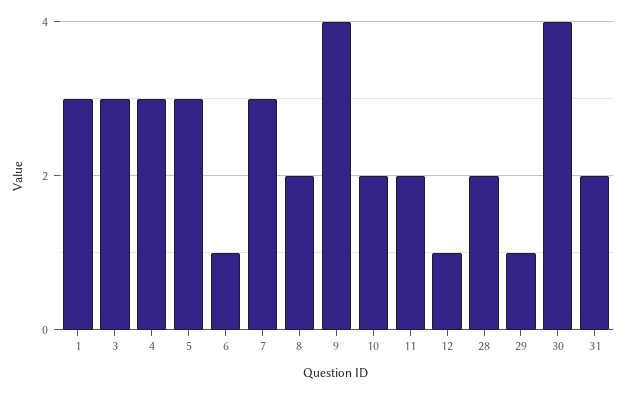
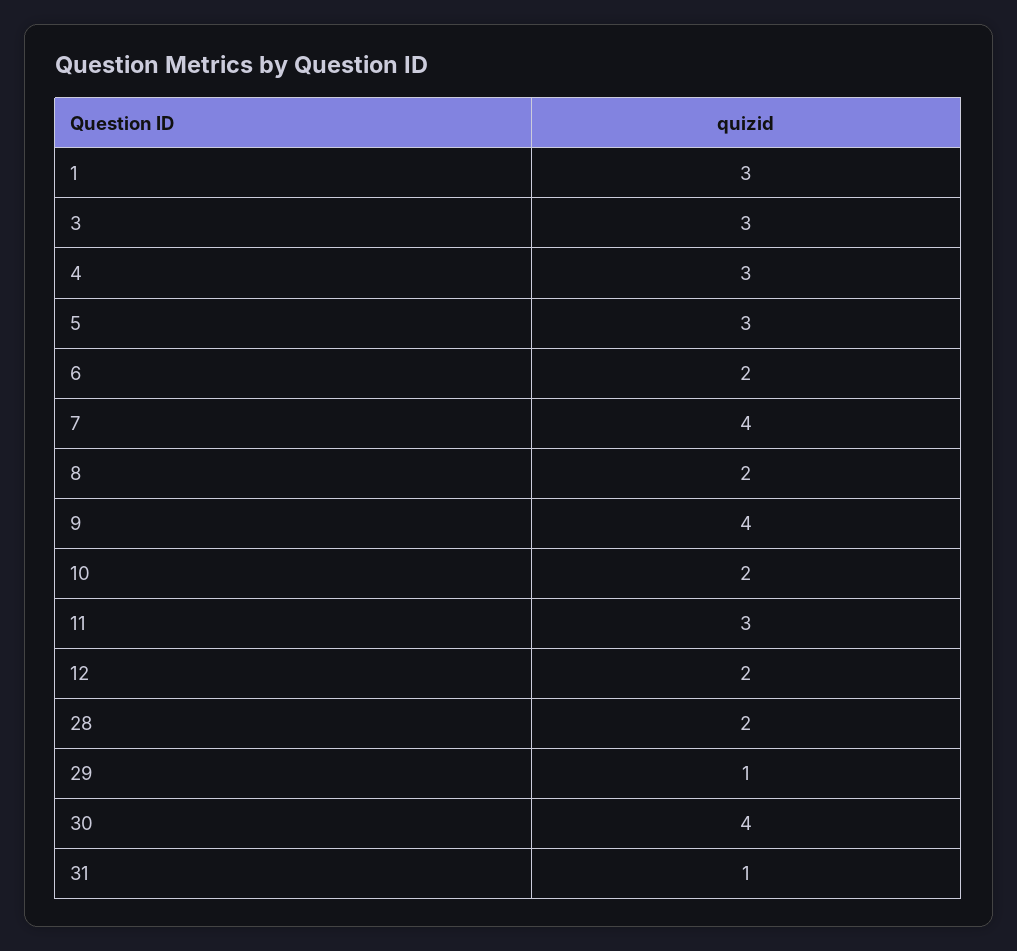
6: 1 -> 2
7: 3 -> 4
11: 2 -> 3
12: 1 -> 2
31: 2 -> 1

